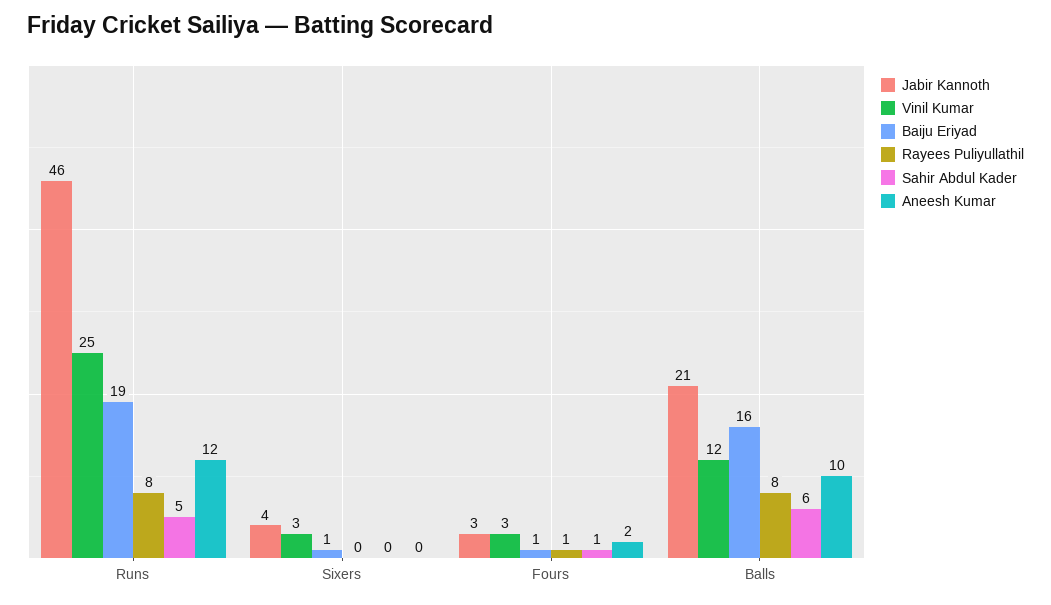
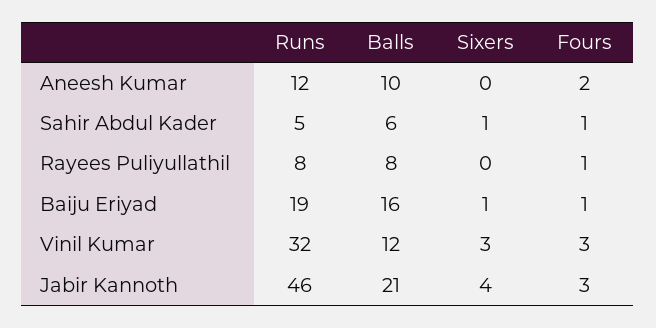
Vinil Kumar, Runs: 25 -> 32
Sahir Abdul Kader, Sixers: 0 -> 1

